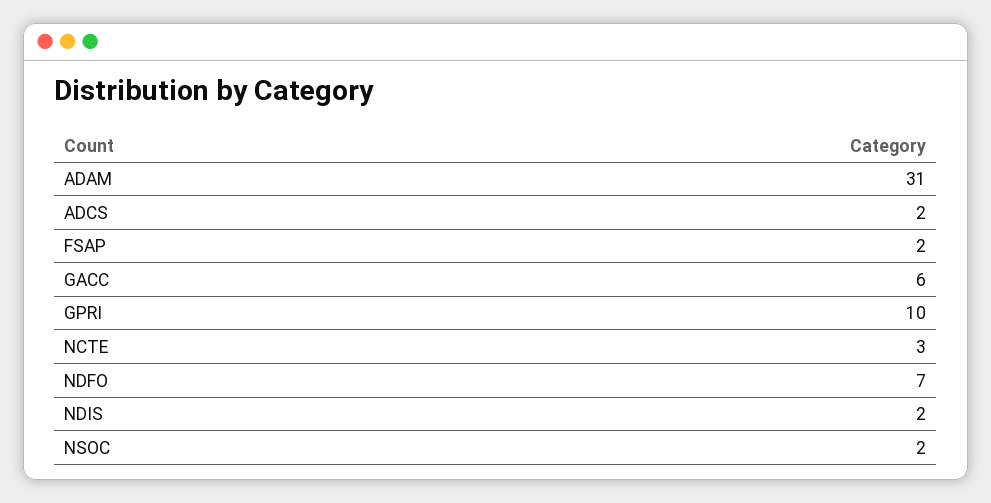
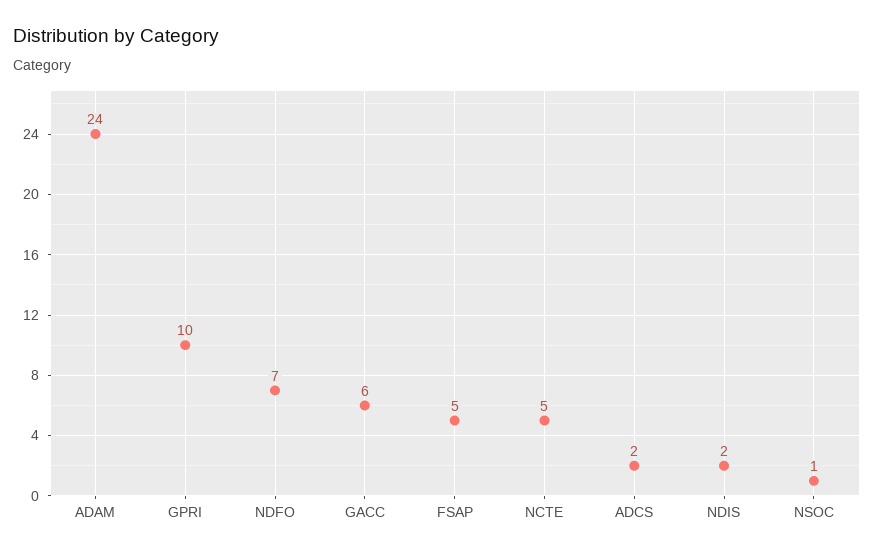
ADAM: 31 -> 24
FSAP: 2 -> 5
NCTE: 3 -> 5
NSOC: 2 -> 1

